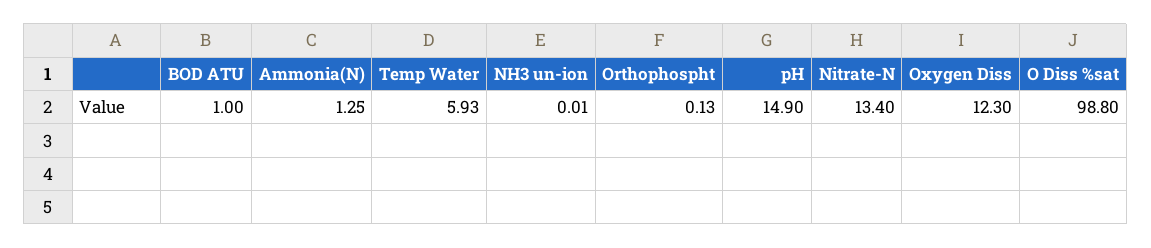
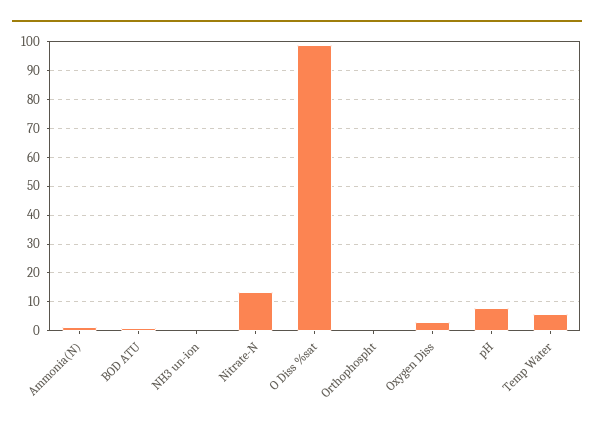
pH: 14.9 -> 7.5
Oxygen Diss: 12.3 -> 2.5

